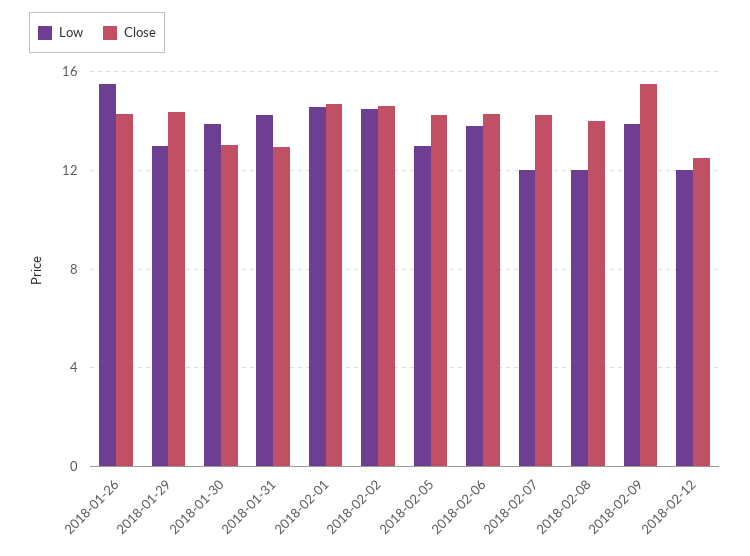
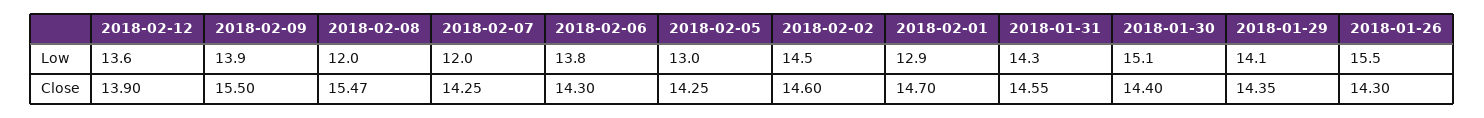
Low, 2018-01-29: 13 -> 14.1
Low, 2018-01-30: 14 -> 15.1
Close, 2018-01-30: 13 -> 14.4
Close, 2018-01-31: 13 -> 14.55
Low, 2018-02-01: 14.5 -> 12.9
Close, 2018-02-08: 14 -> 15.47
Low, 2018-02-12: 12 -> 13.6
Close, 2018-02-12: 12.5 -> 13.9

